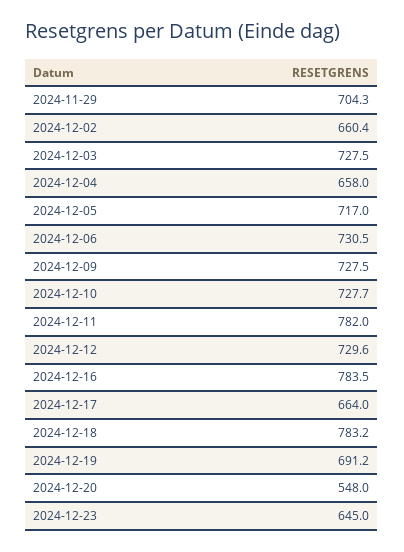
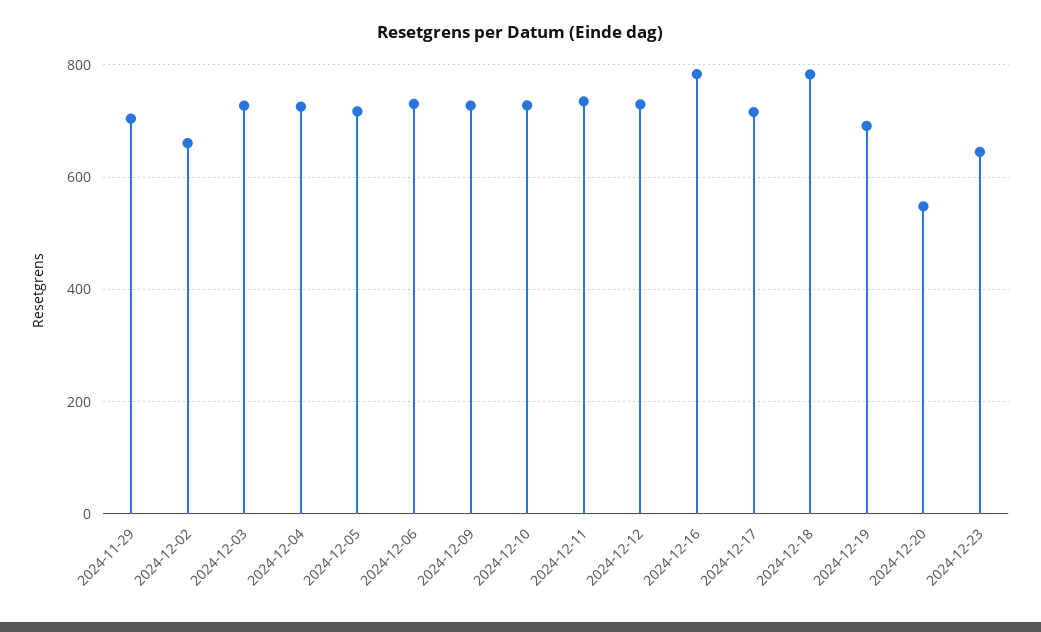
2024-12-04: 658 -> 720
2024-12-11: 782 -> 740
2024-12-17: 664 -> 720

